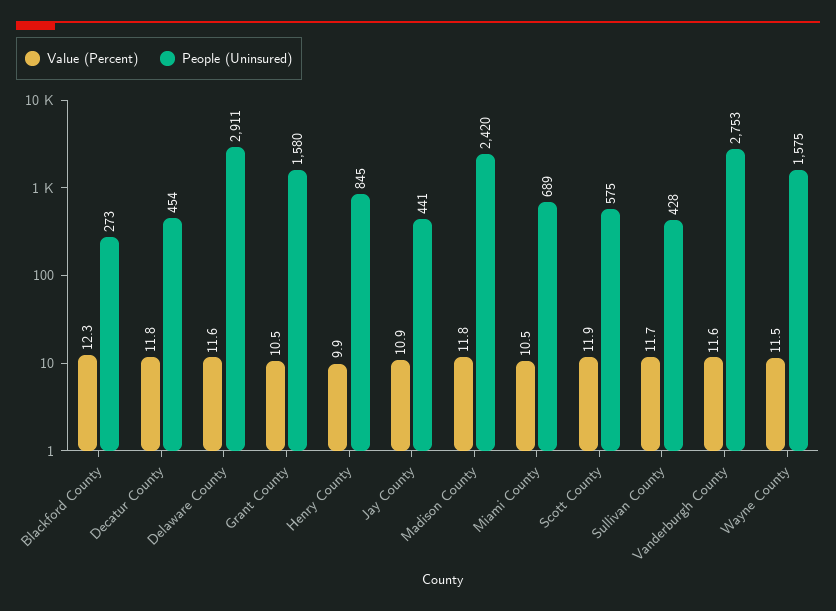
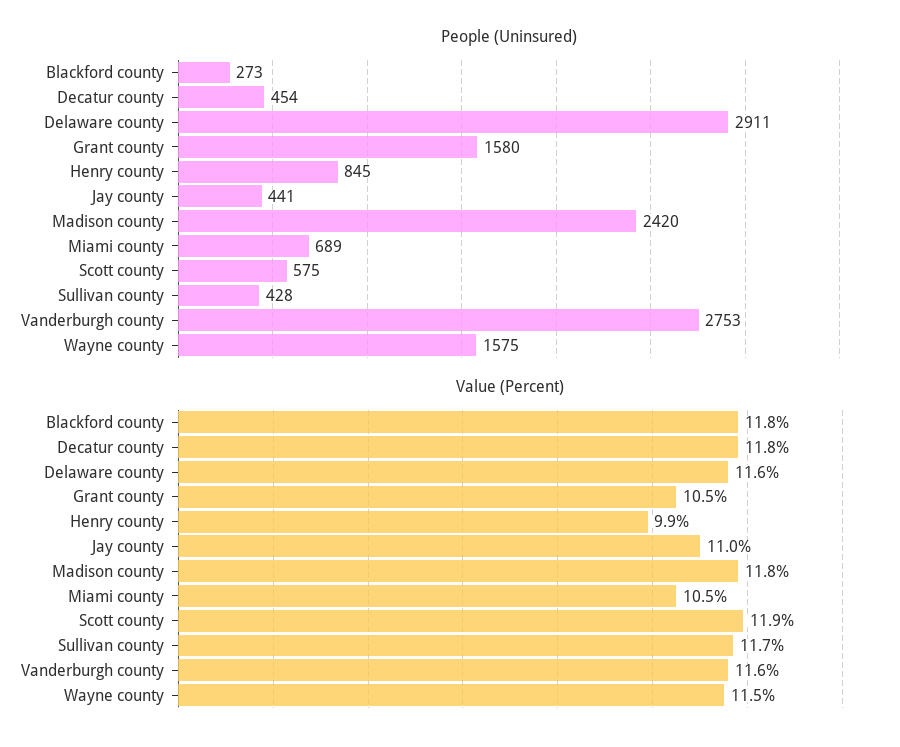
Value (Percent), Blackford County: 12.3 -> 11.8
Value (Percent), Jay County: 10.9 -> 11

